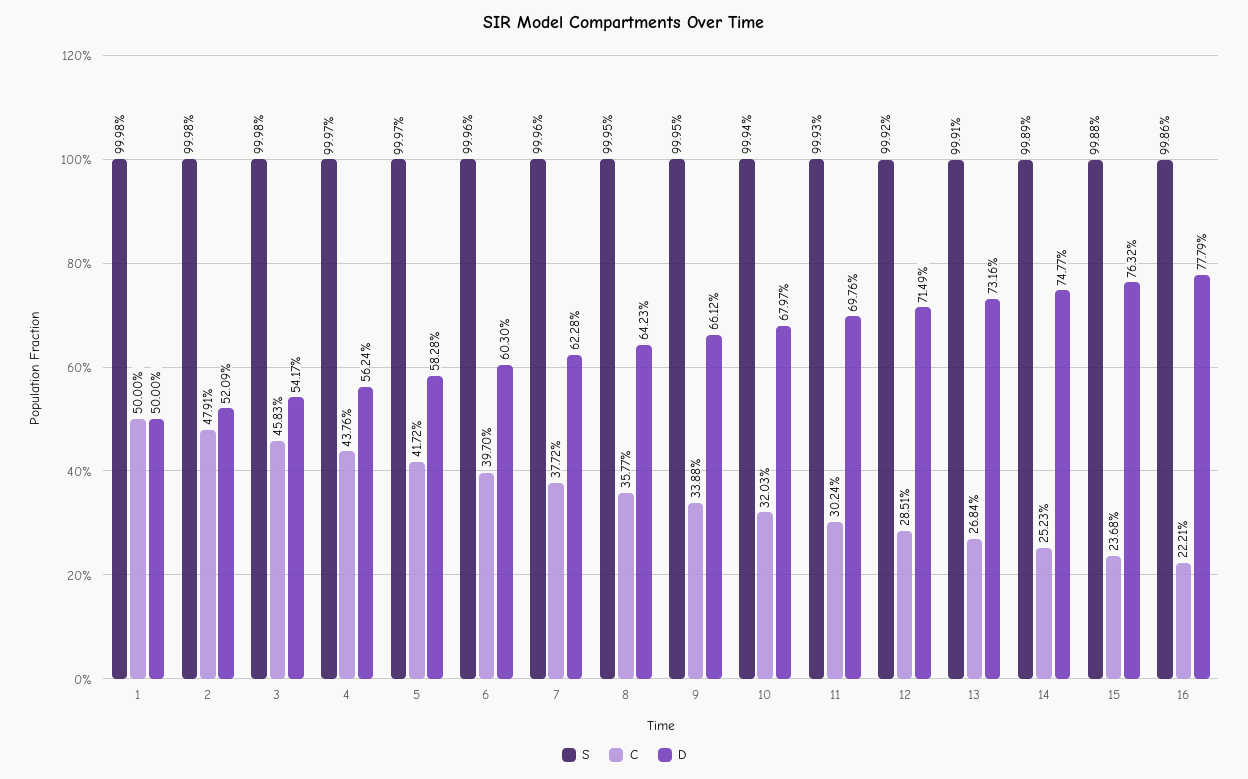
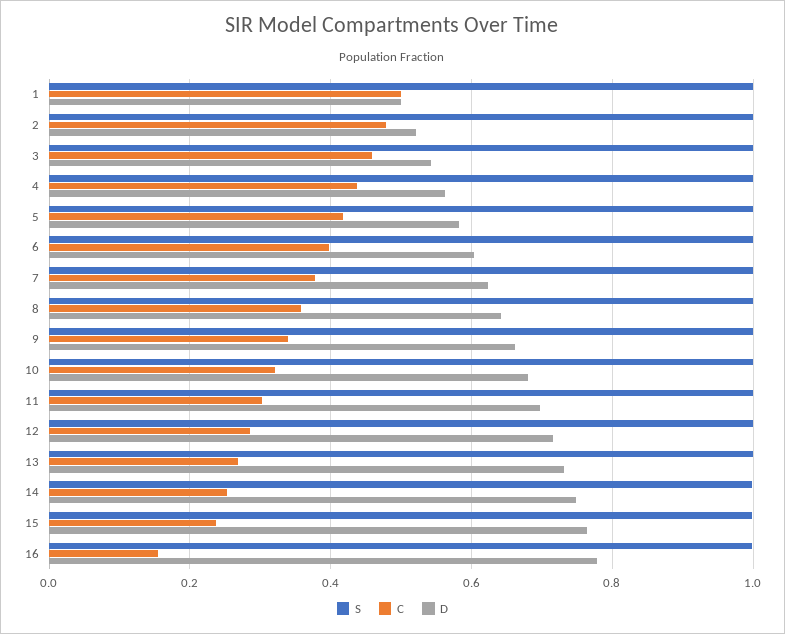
C, 16: 0.2221 -> 0.16

